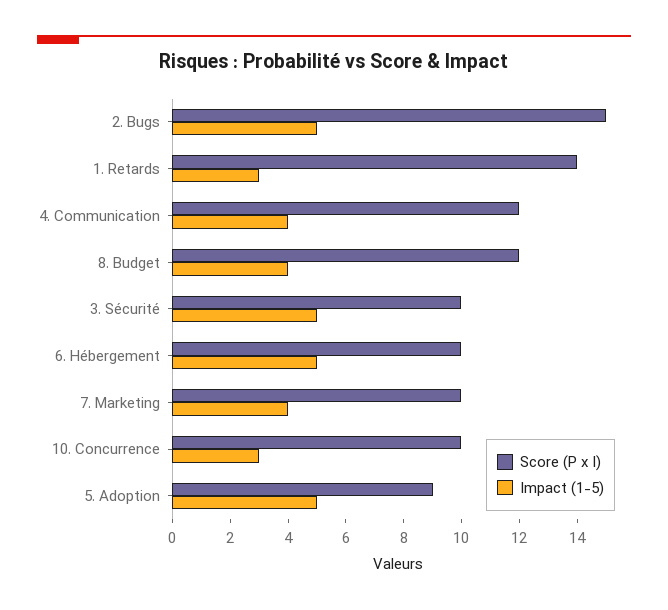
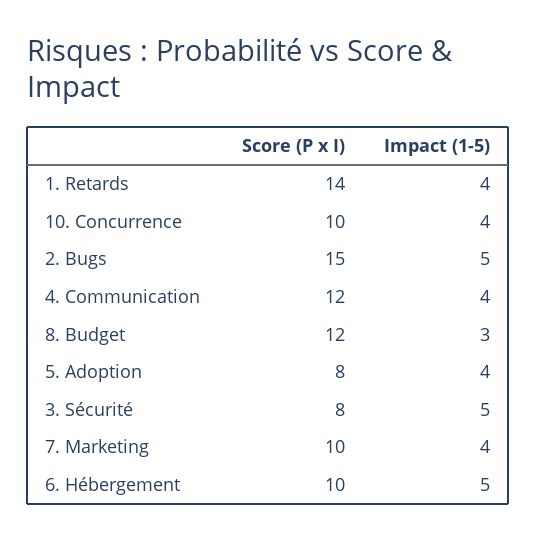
Impact (1-5), 1. Retards: 3 -> 4
Impact (1-5), 8. Budget: 4 -> 3
Score (P x I), 3. Sécurité: 10 -> 8
Impact (1-5), 10. Concurrence: 3 -> 4
Score (P x I), 5. Adoption: 9 -> 8
Impact (1-5), 5. Adoption: 5 -> 4

